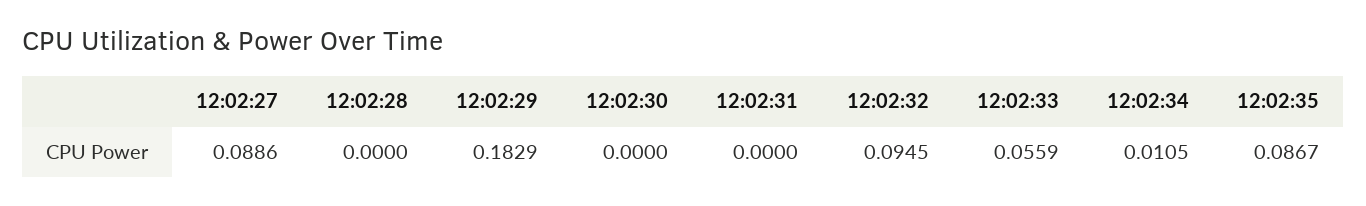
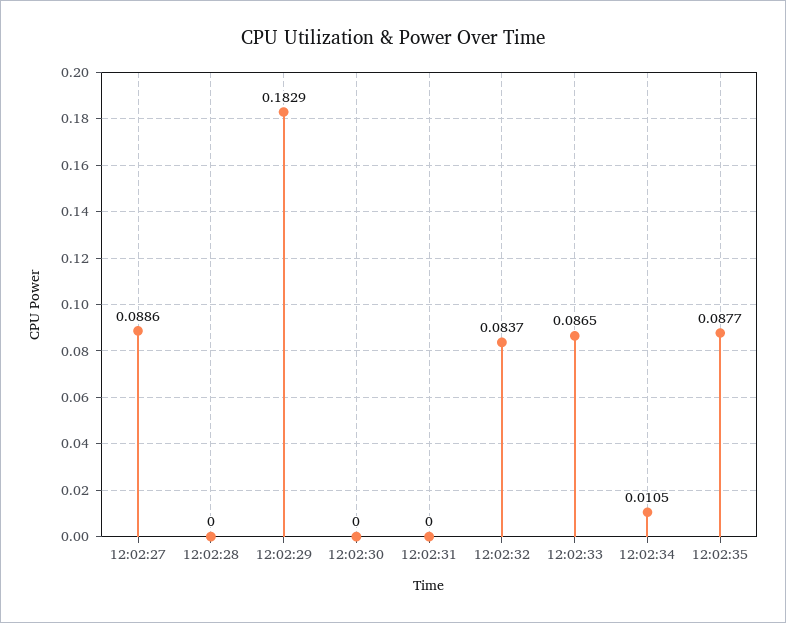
12:02:32: 0.0945 -> 0.0837
12:02:33: 0.0559 -> 0.0865
12:02:35: 0.0867 -> 0.0877

